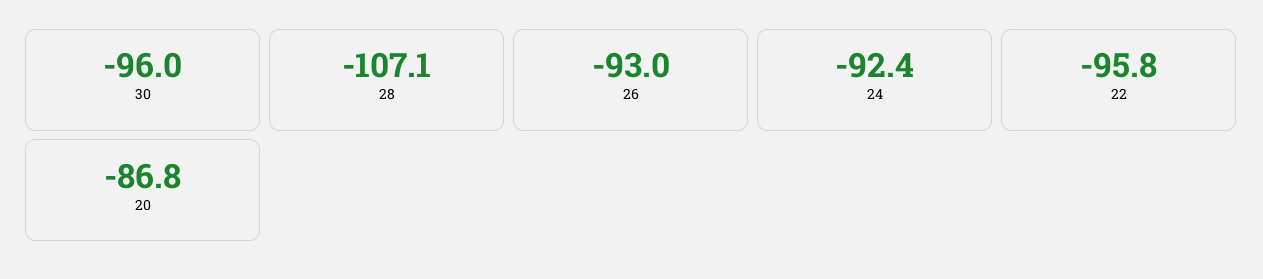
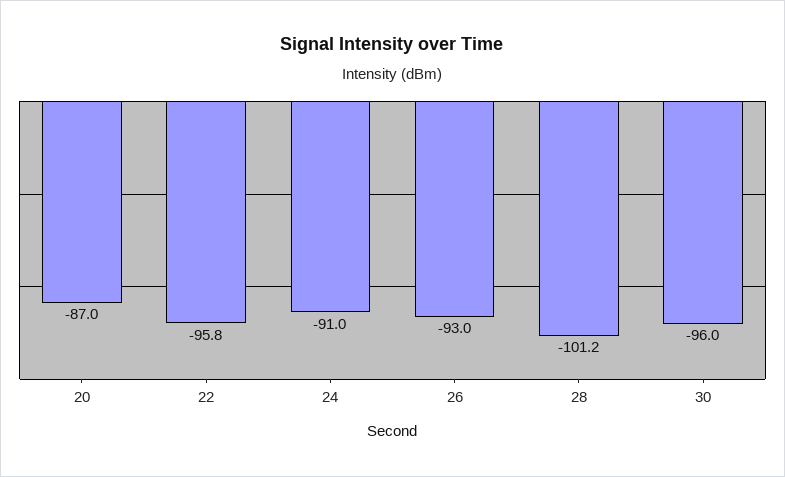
28: -107.1 -> -101.2
24: -92.4 -> -91
20: -86.8 -> -87

